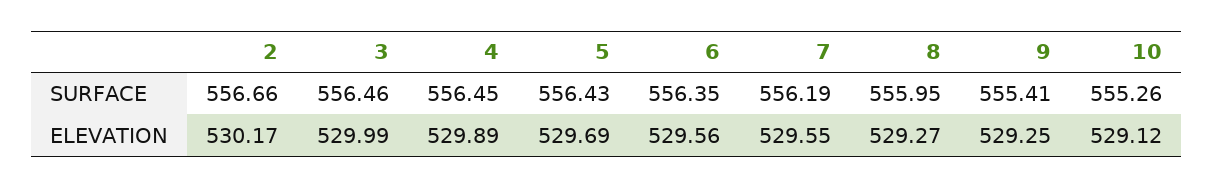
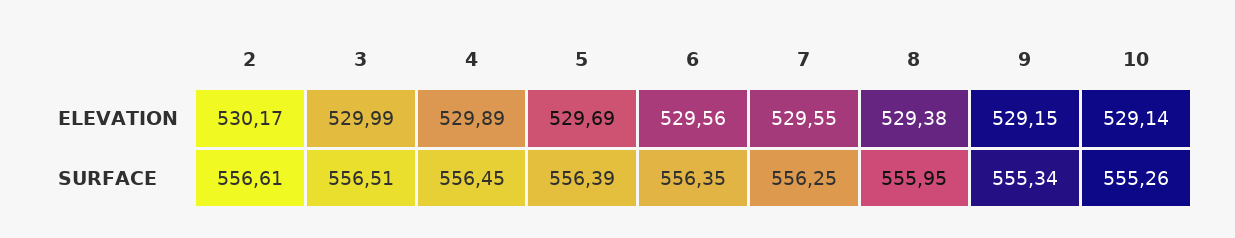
2, SURFACE: 556.66 -> 556.61
3, SURFACE: 556.46 -> 556.51
5, SURFACE: 556.43 -> 556.39
7, SURFACE: 556.19 -> 556.25
9, SURFACE: 555.41 -> 555.34
8, ELEVATION: 529.27 -> 529.38
9, ELEVATION: 529.25 -> 529.15
10, ELEVATION: 529.12 -> 529.14

